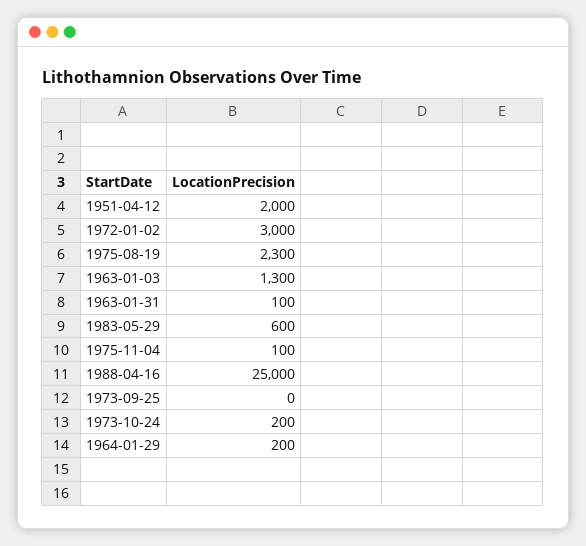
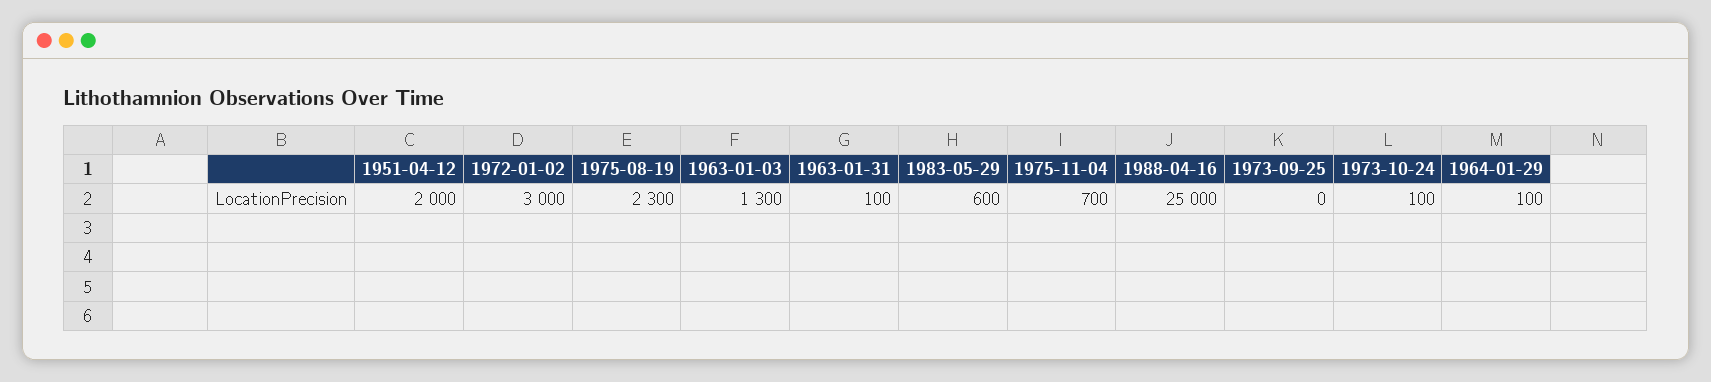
1975-11-04: 100 -> 700
1973-10-24: 200 -> 100
1964-01-29: 200 -> 100

